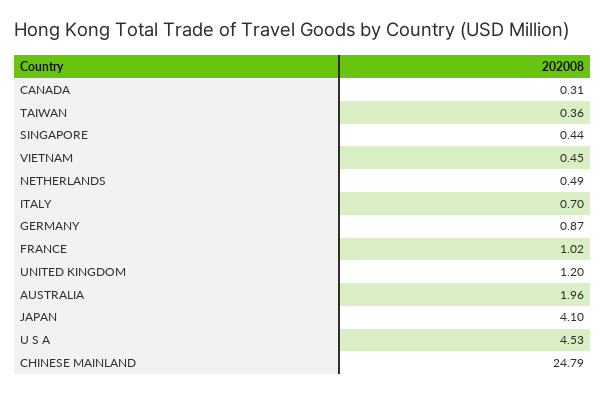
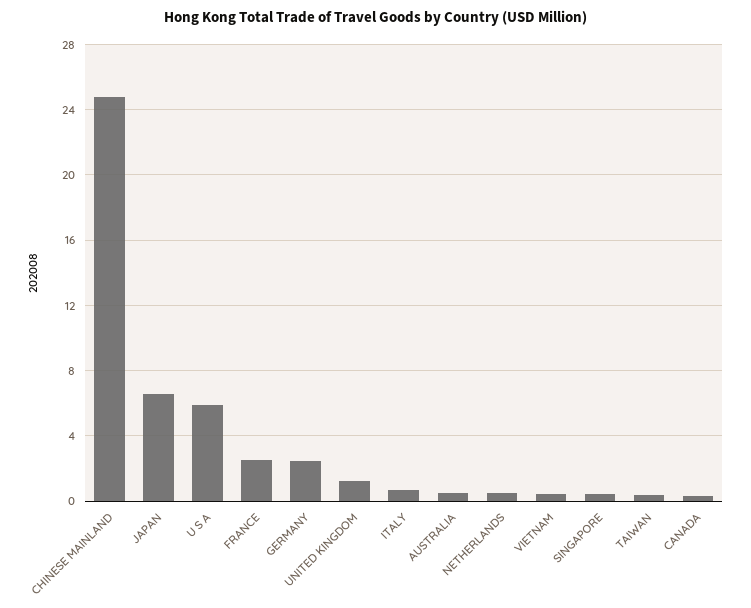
GERMANY: 0.87 -> 2.5
FRANCE: 1.02 -> 2.5
AUSTRALIA: 1.96 -> 0.5
JAPAN: 4.1 -> 6.5
U S A: 4.53 -> 6

